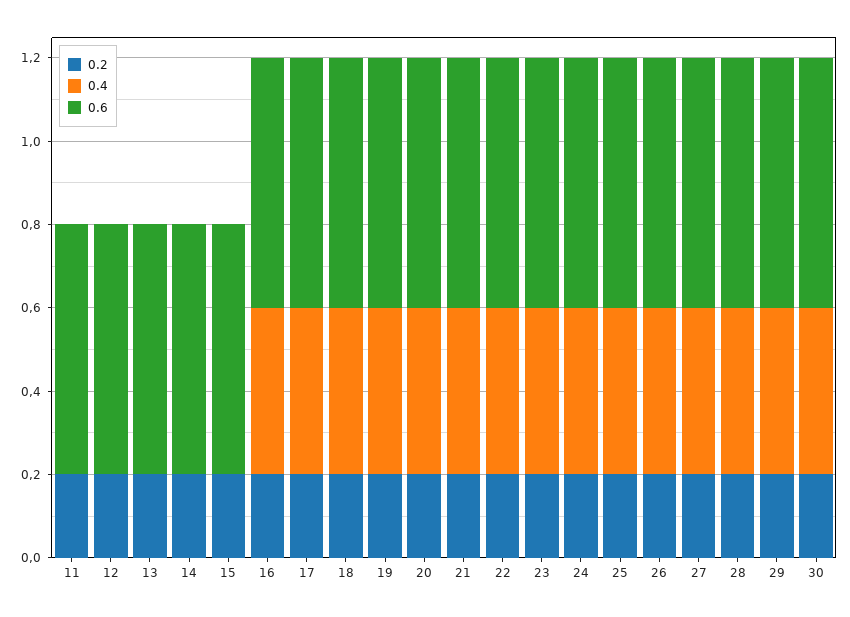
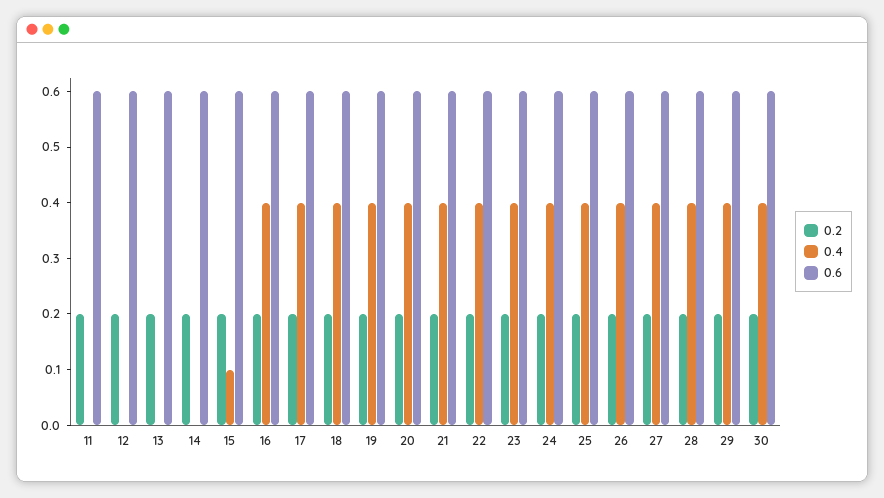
0.4, 15: 0 -> 0.1

